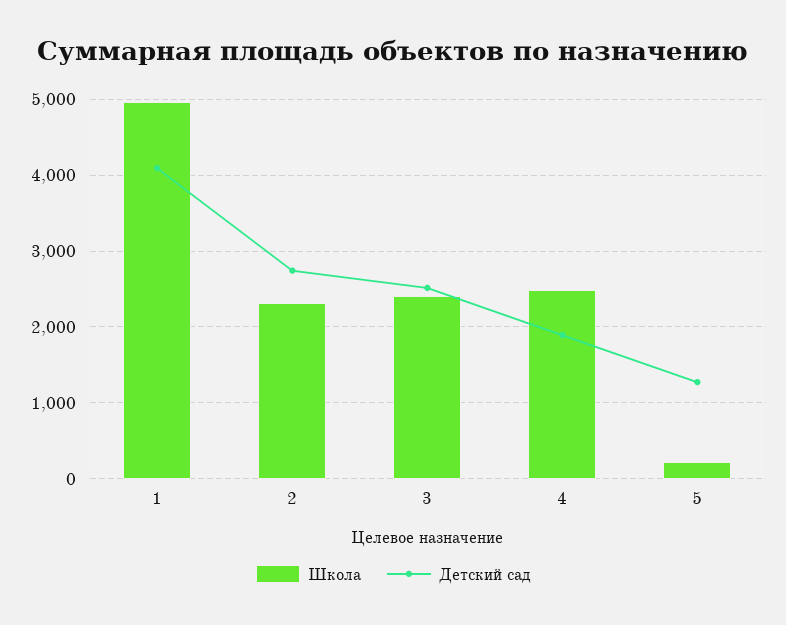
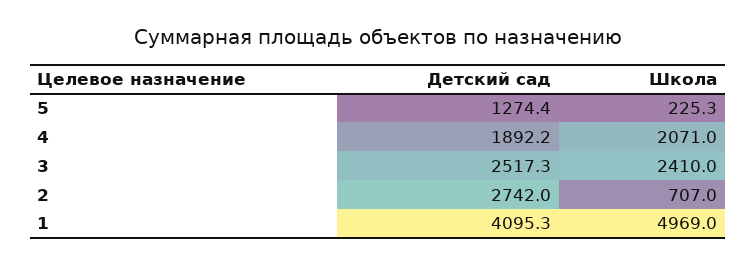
Школа, 2: 2300 -> 707
Школа, 4: 2500 -> 2071

